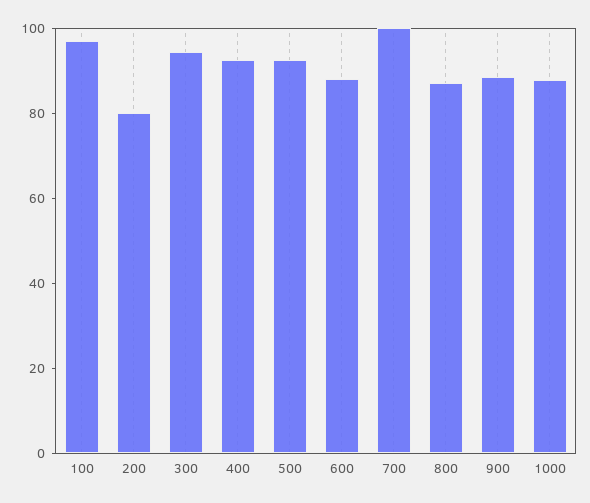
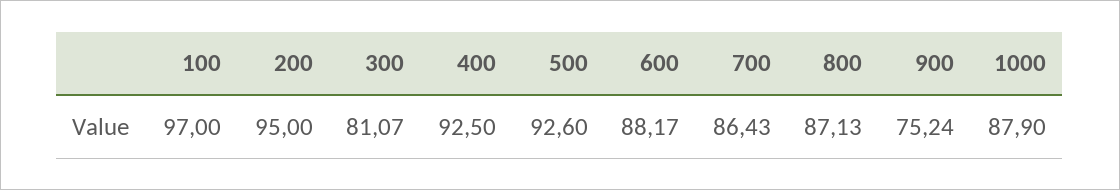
200: 80 -> 95
300: 95 -> 81.07
700: 100 -> 86.43
900: 90 -> 75.24

